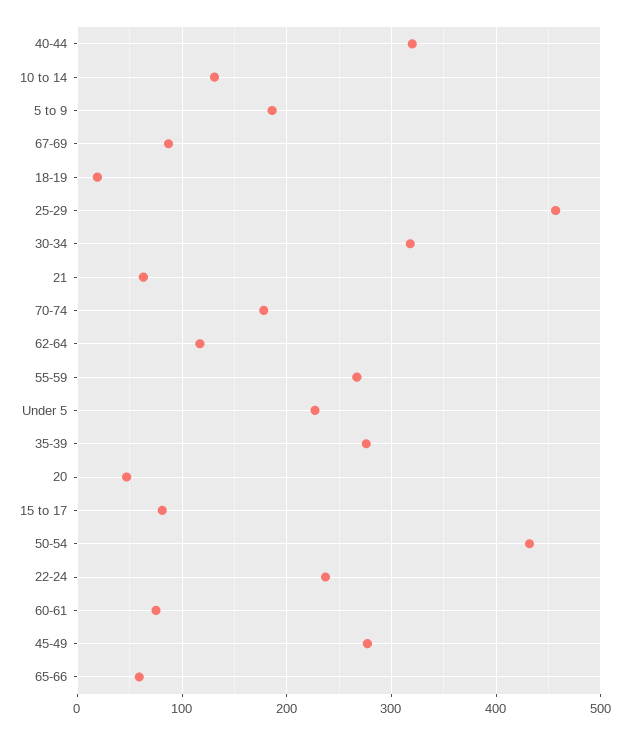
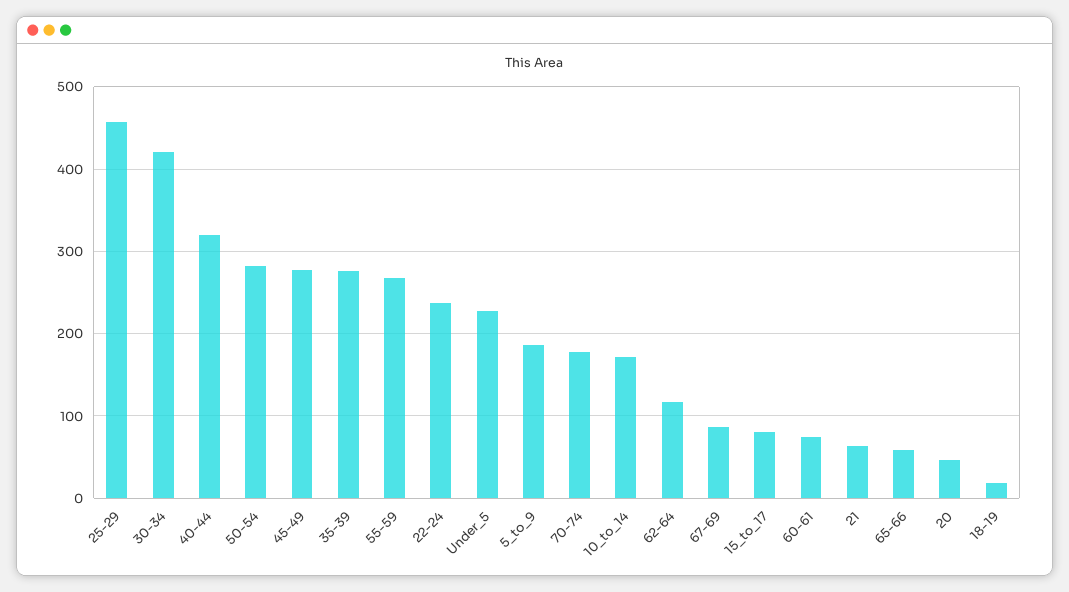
10 to 14: 130 -> 170
30-34: 320 -> 420
50-54: 430 -> 280

